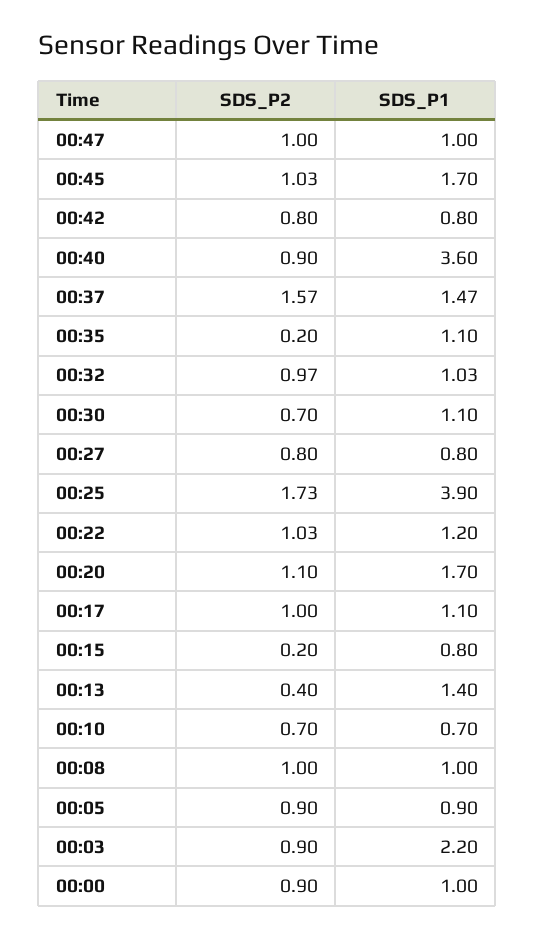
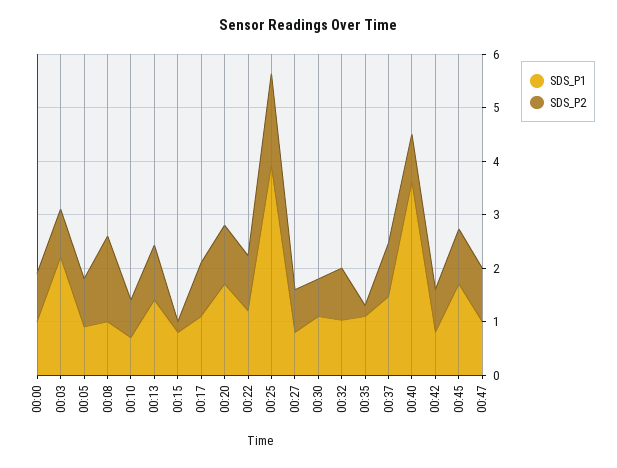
SDS_P2, 00:37: 1.57 -> 1
SDS_P2, 00:13: 0.4 -> 1
SDS_P2, 00:08: 1 -> 1.6

